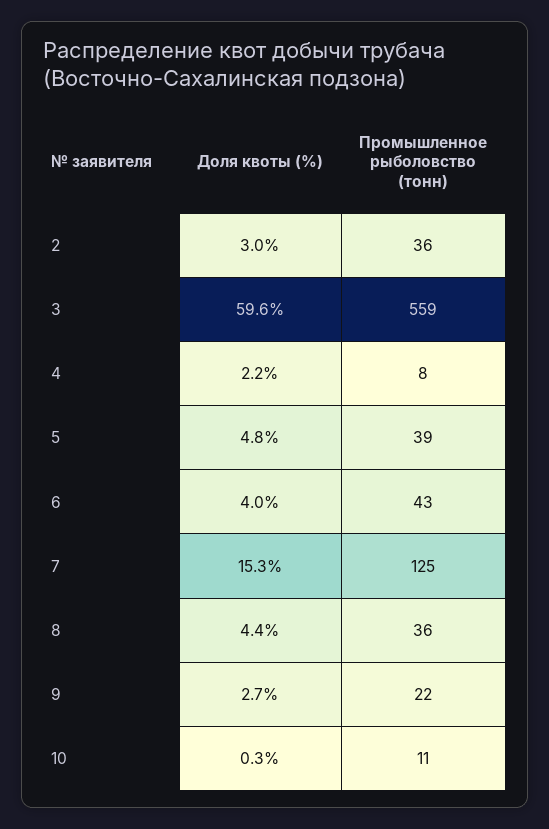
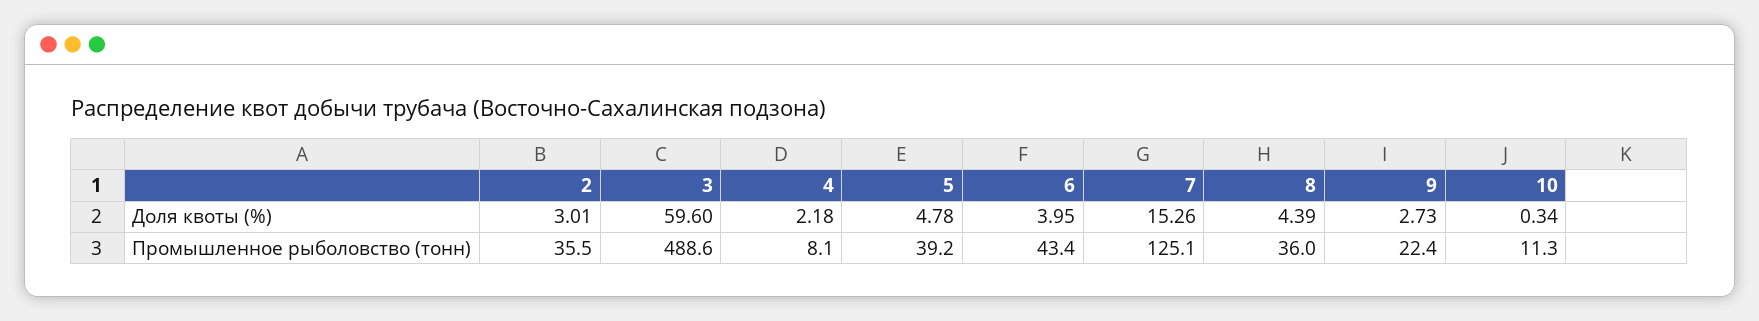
Промышленное рыболовство (тонн), 3: 559 -> 488.6

